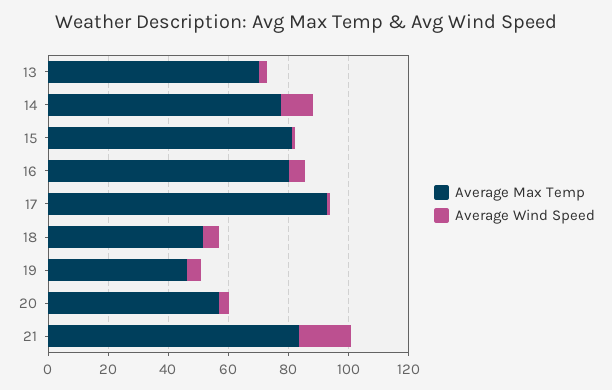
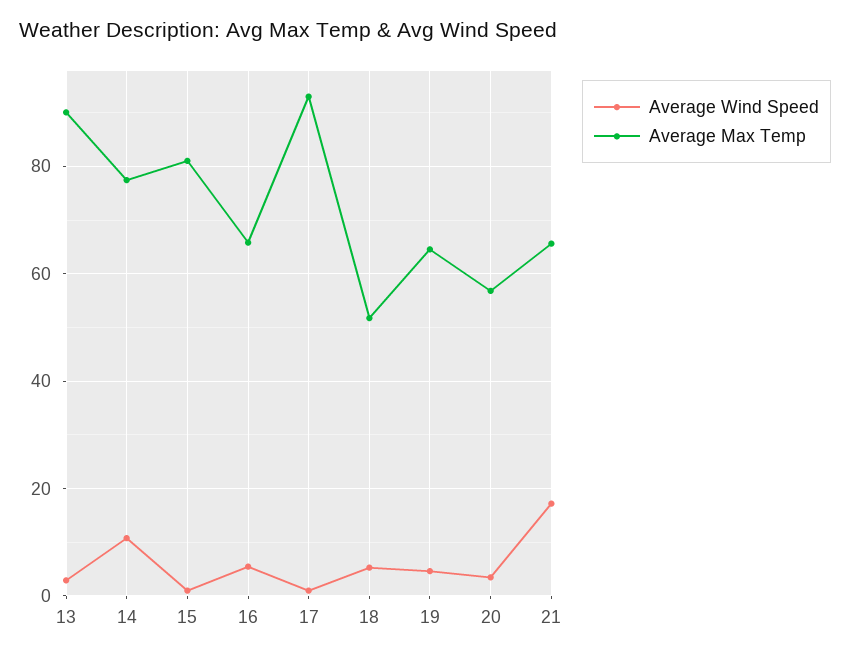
Average Max Temp, 13: 70 -> 90
Average Max Temp, 16: 80 -> 66
Average Max Temp, 19: 45 -> 64
Average Max Temp, 21: 85 -> 66

